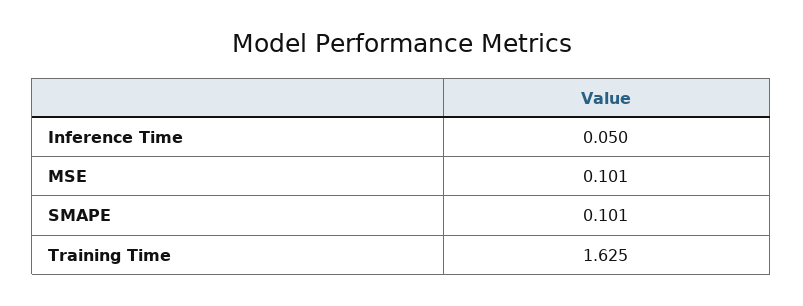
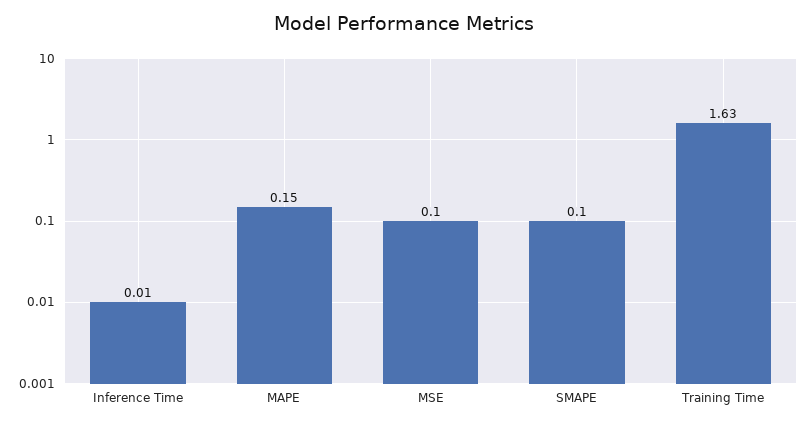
Inference Time: 0.05 -> 0.01
MAPE: none -> 0.15

